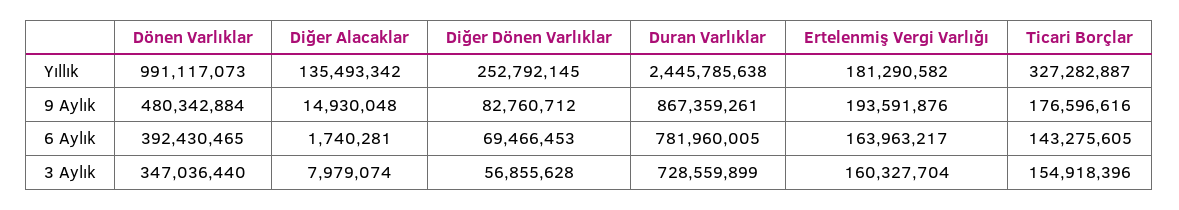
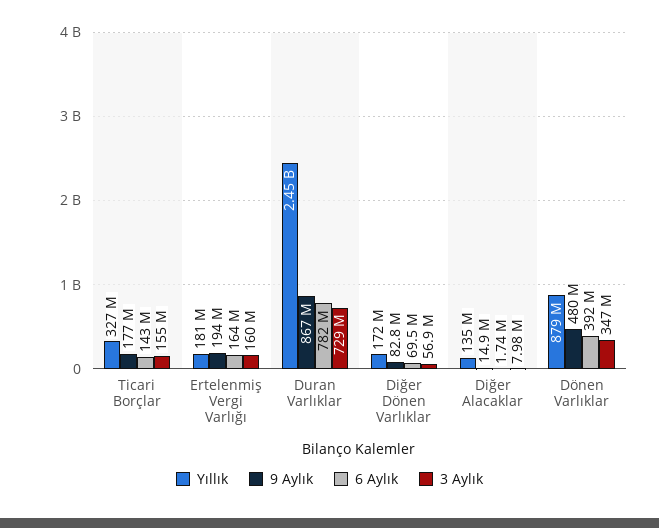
Yıllık, Dönen Varlıklar: 991117073 -> 879000000
Yıllık, Diğer Dönen Varlıklar: 252792145 -> 172000000

